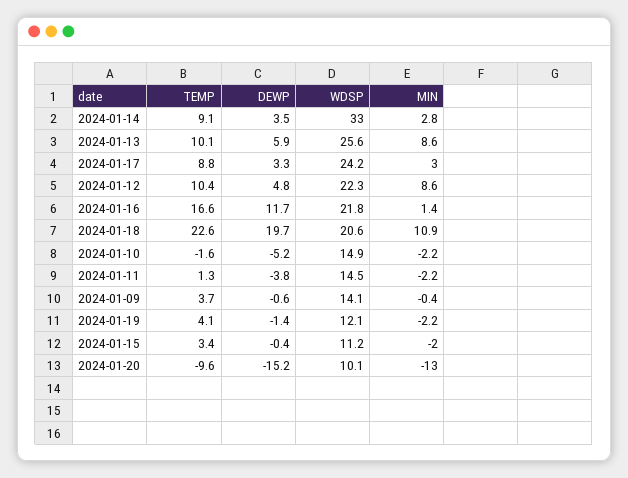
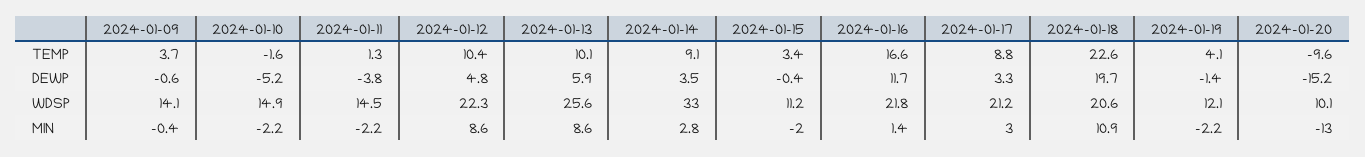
WDSP, 2024-01-17: 24.2 -> 21.2

